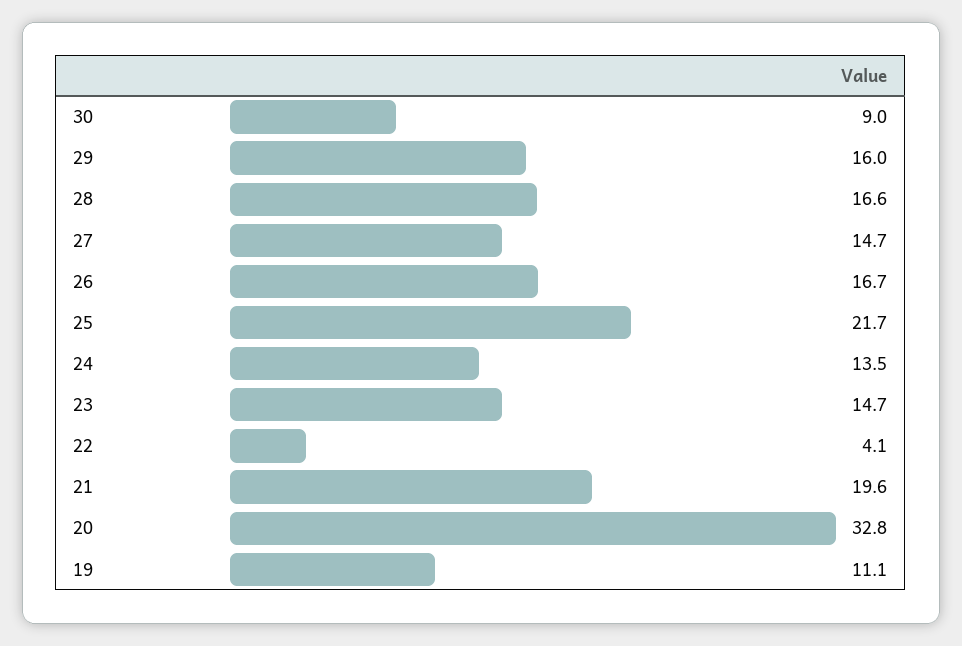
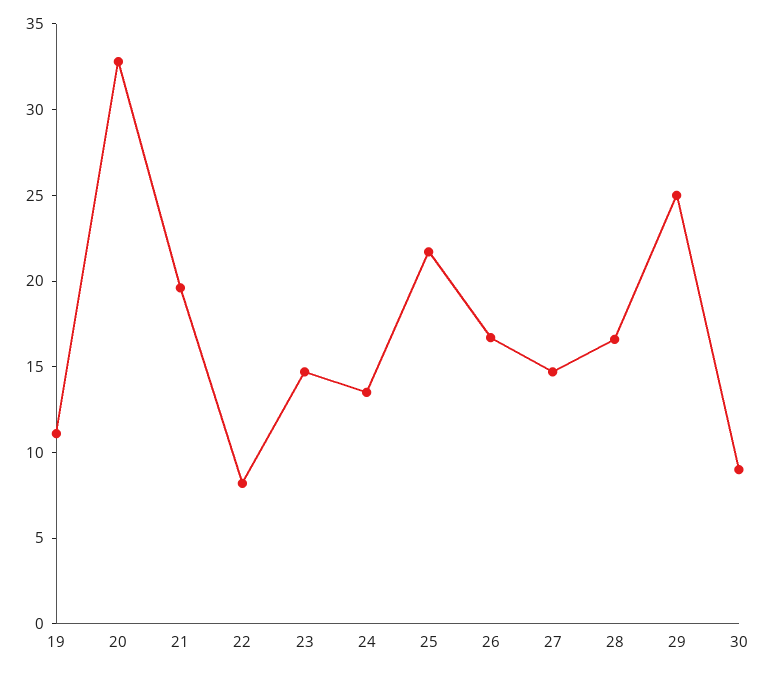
29: 16 -> 25
22: 4.1 -> 8

